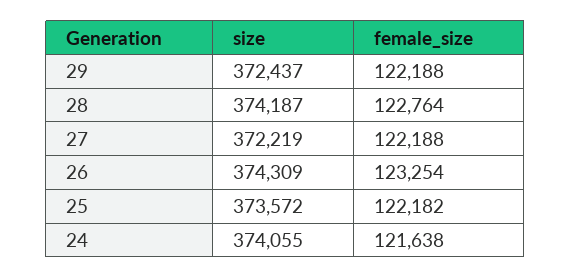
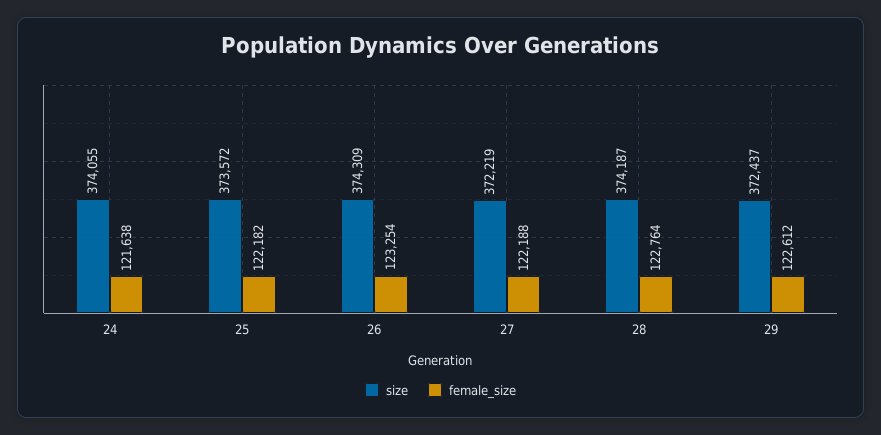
female_size, 29: 122188 -> 122612

